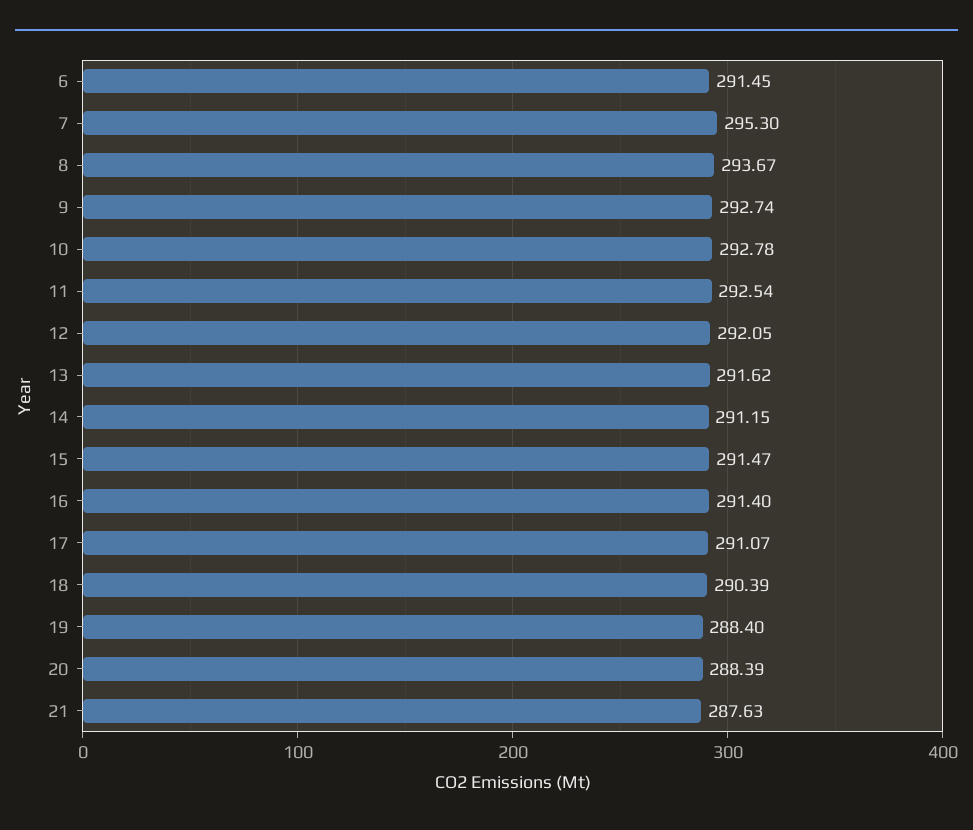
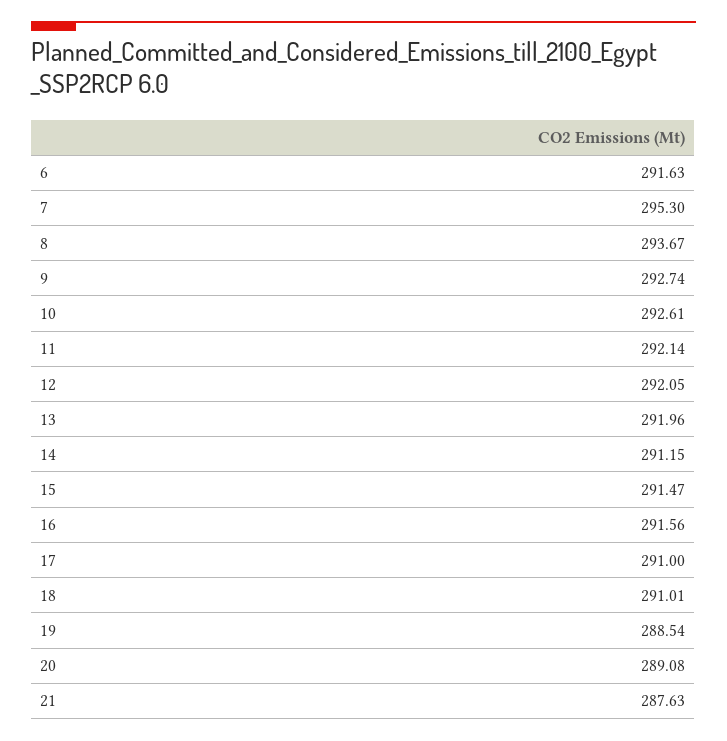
6: 291.45 -> 291.63
10: 292.78 -> 292.61
11: 292.54 -> 292.14
13: 291.62 -> 291.96
16: 291.4 -> 291.56
17: 291.07 -> 291
18: 290.39 -> 291.01
19: 288.4 -> 288.54
20: 288.39 -> 289.08

